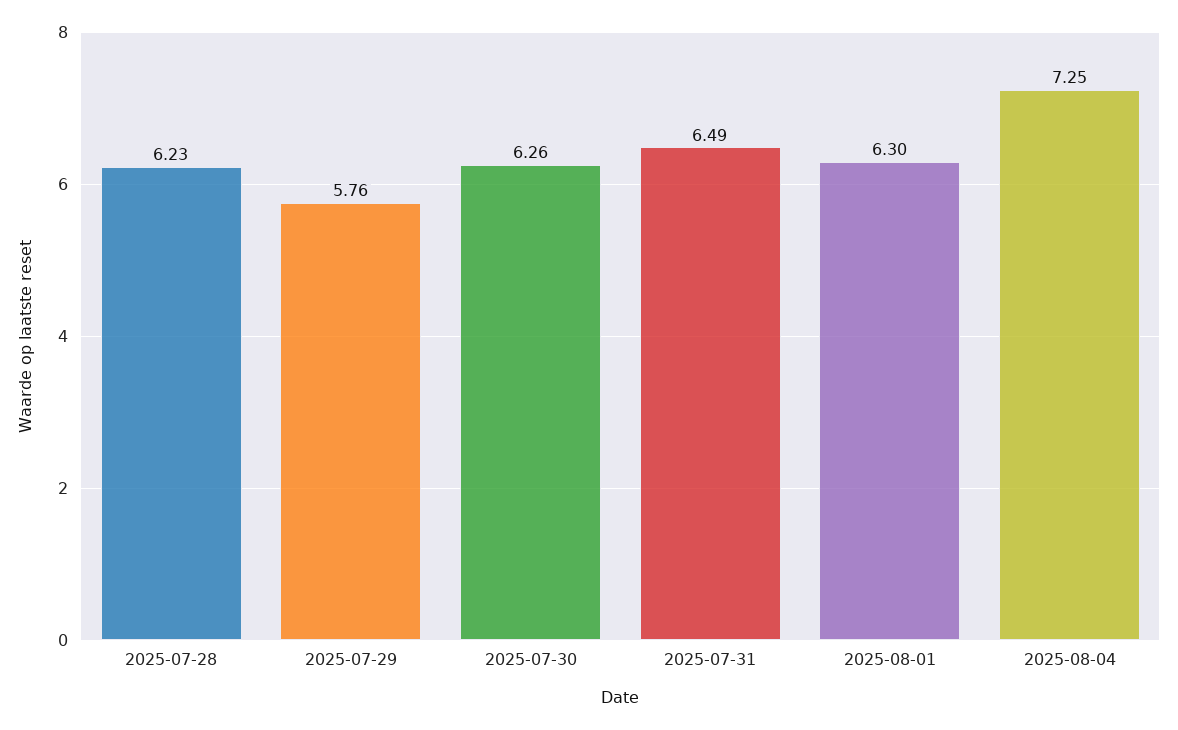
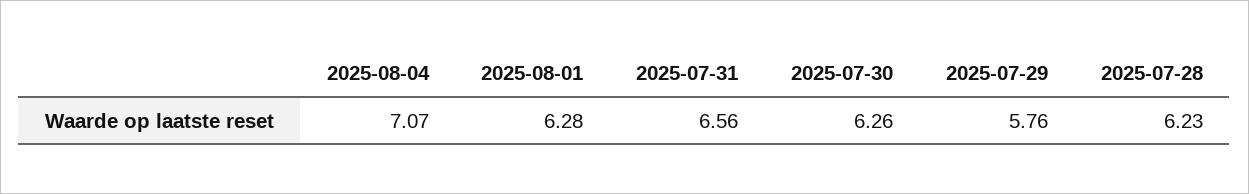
2025-07-31: 6.49 -> 6.56
2025-08-01: 6.3 -> 6.28
2025-08-04: 7.25 -> 7.07

